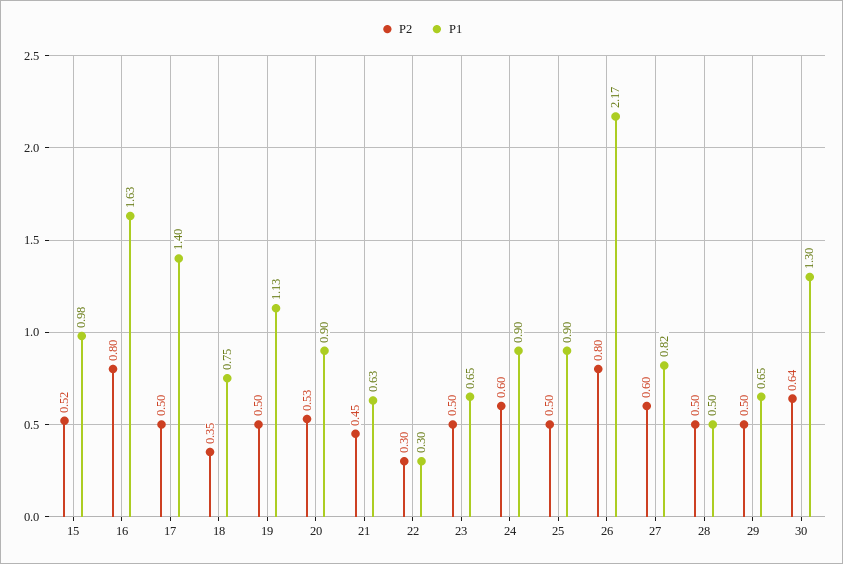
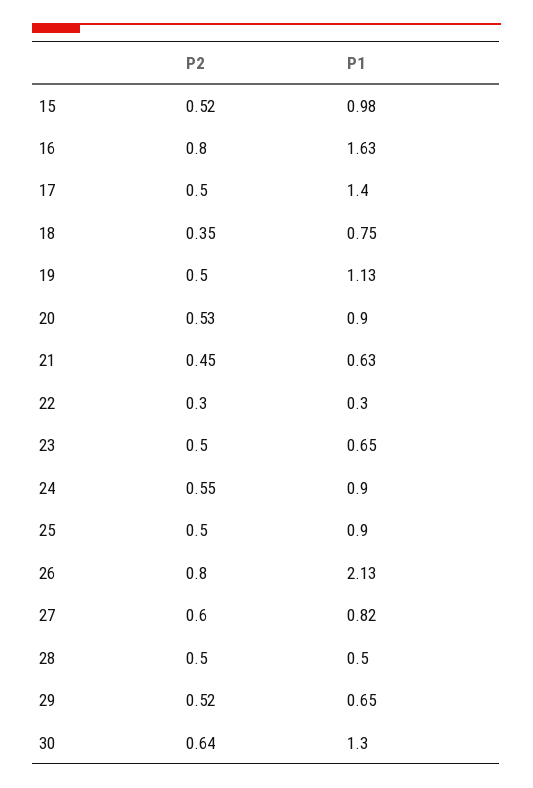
P2, 24: 0.6 -> 0.55
P1, 26: 2.17 -> 2.13
P2, 29: 0.5 -> 0.52

